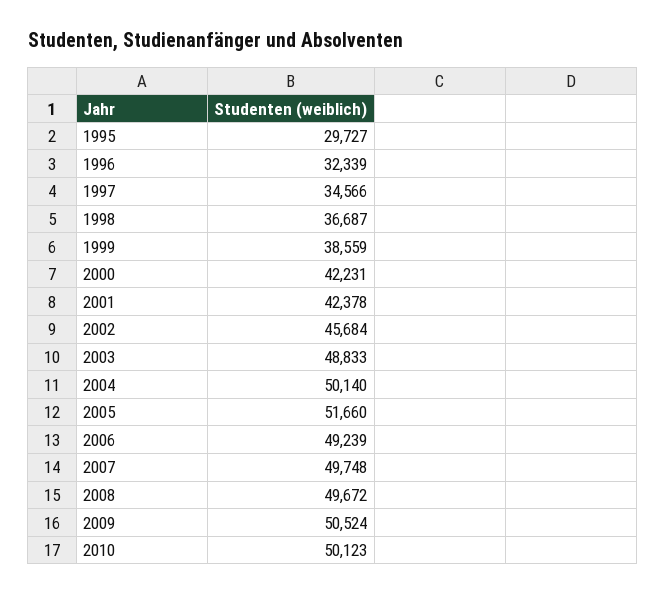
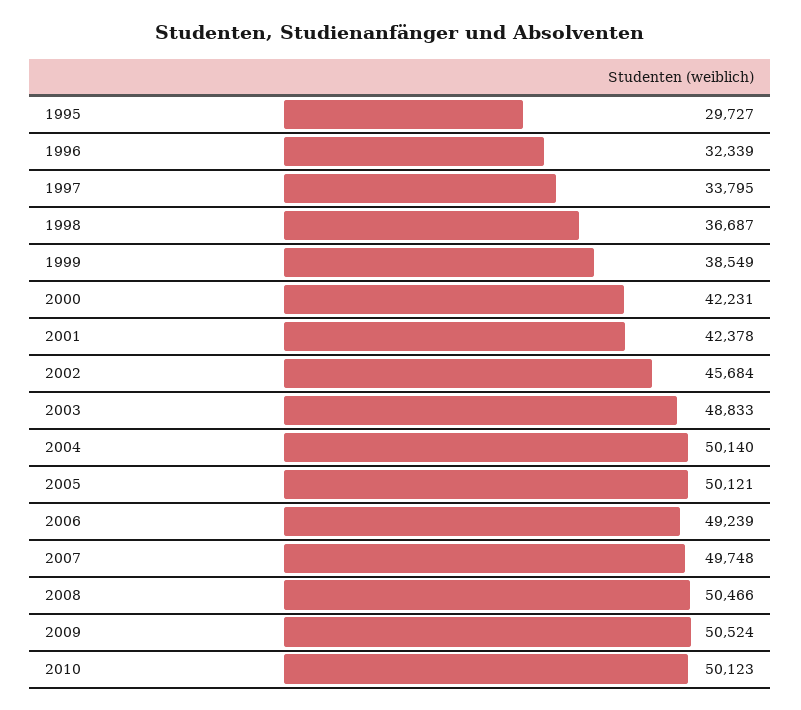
1997: 34566 -> 33795
1999: 38559 -> 38549
2005: 51660 -> 50121
2008: 49672 -> 50466

